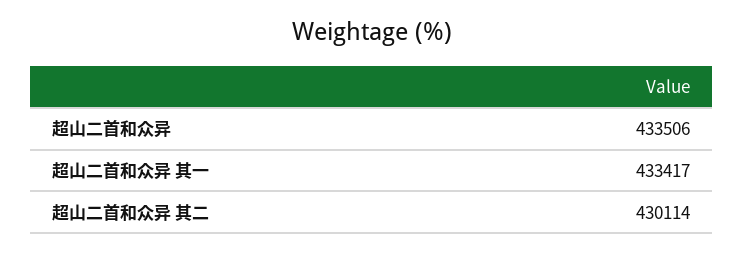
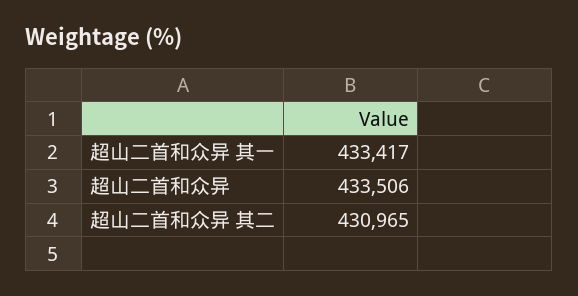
超山二首和众异 其二: 430114 -> 430965

